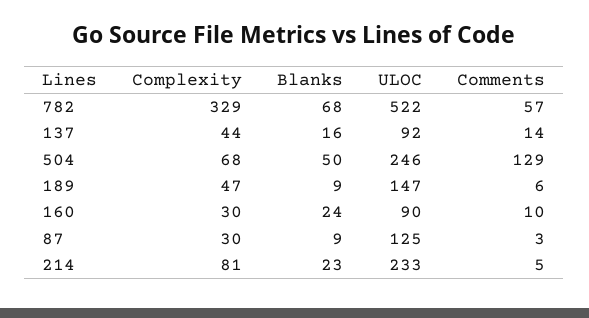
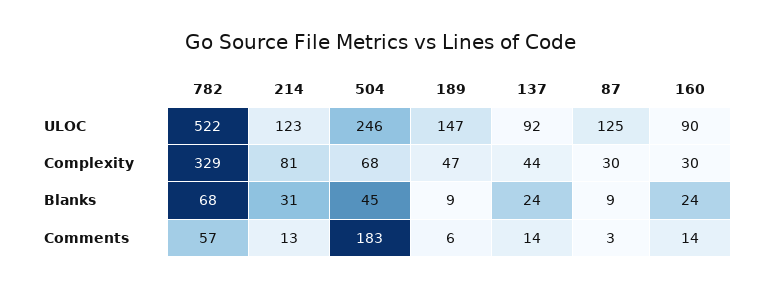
Blanks, 137: 16 -> 24
Blanks, 504: 50 -> 45
Comments, 504: 129 -> 183
Comments, 160: 10 -> 14
Blanks, 214: 23 -> 31
ULOC, 214: 233 -> 123
Comments, 214: 5 -> 13

